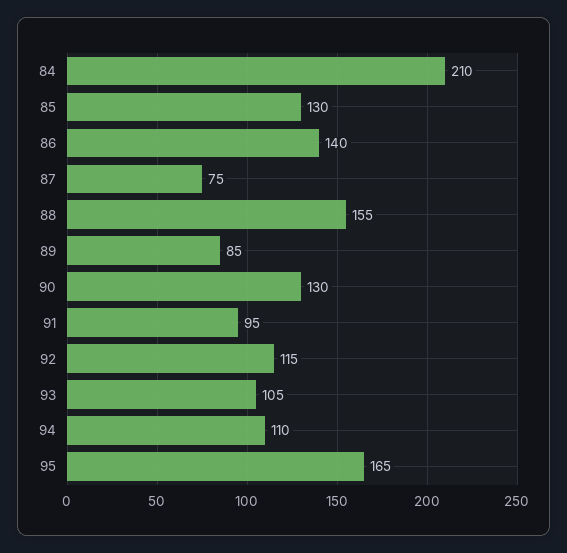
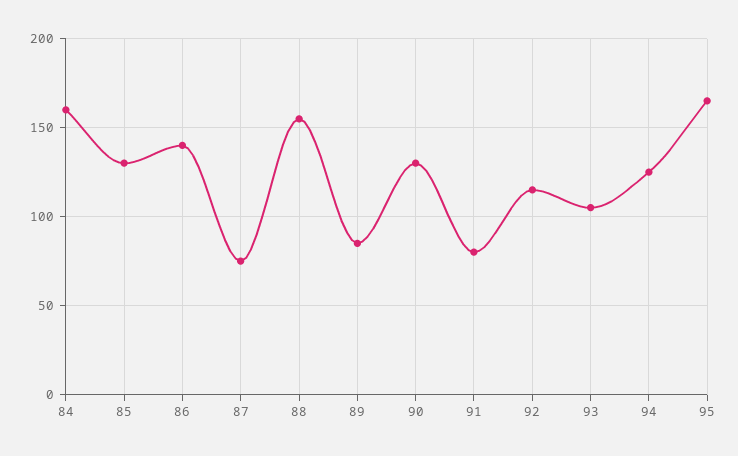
84: 210 -> 160
91: 95 -> 80
94: 110 -> 125

